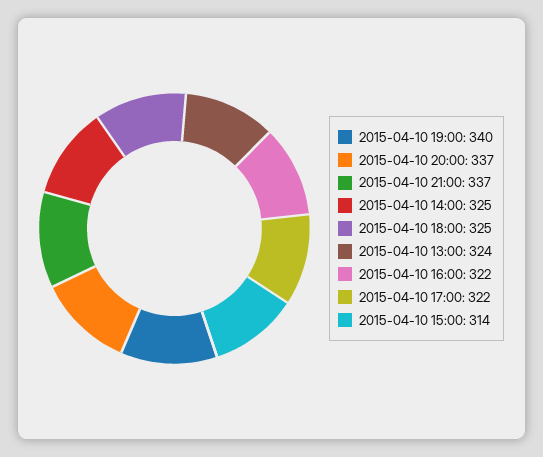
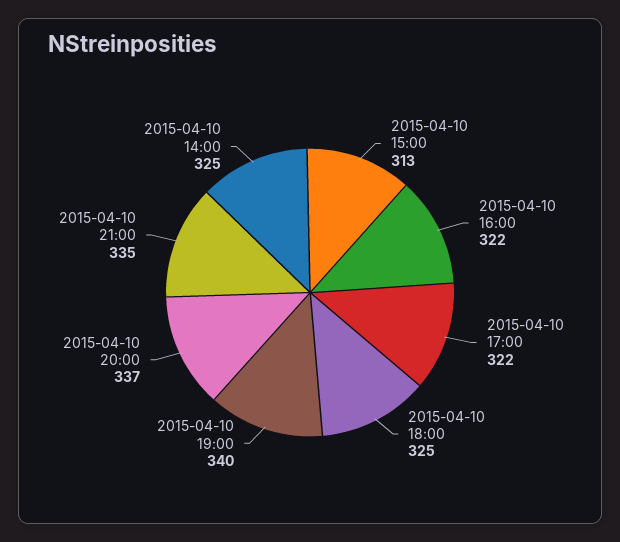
2015-04-10 21:00: 337 -> 335
2015-04-10 13:00: 324 -> none
2015-04-10 15:00: 314 -> 313

